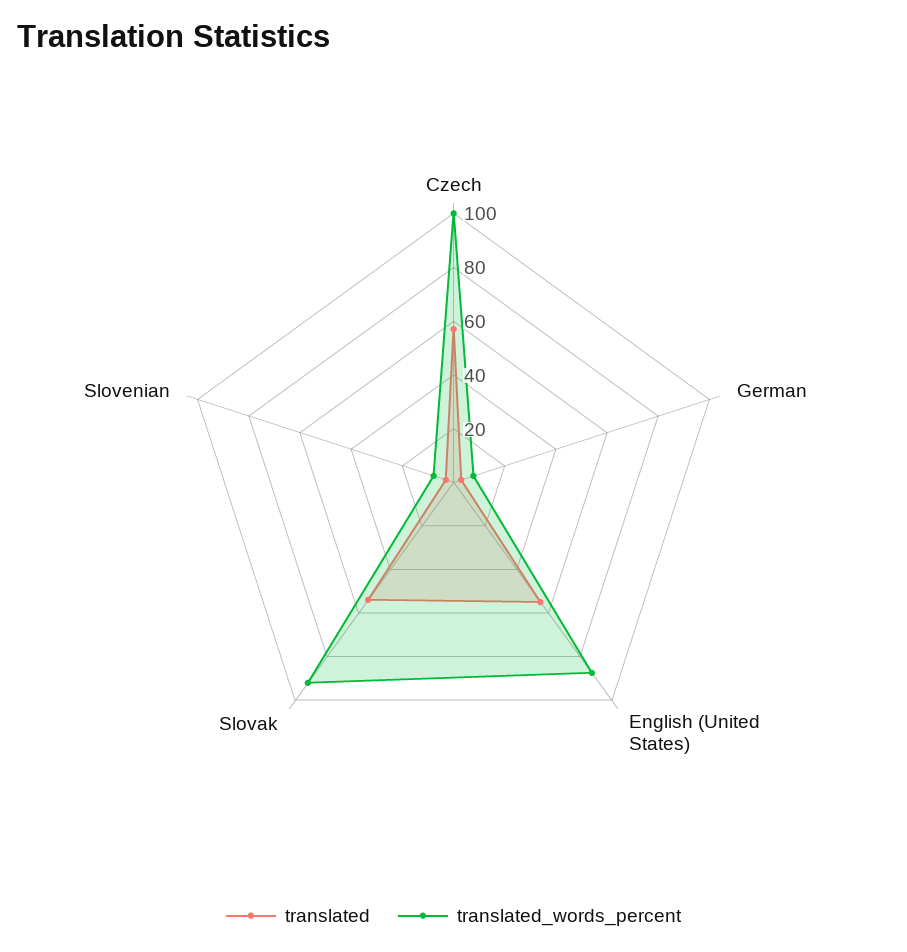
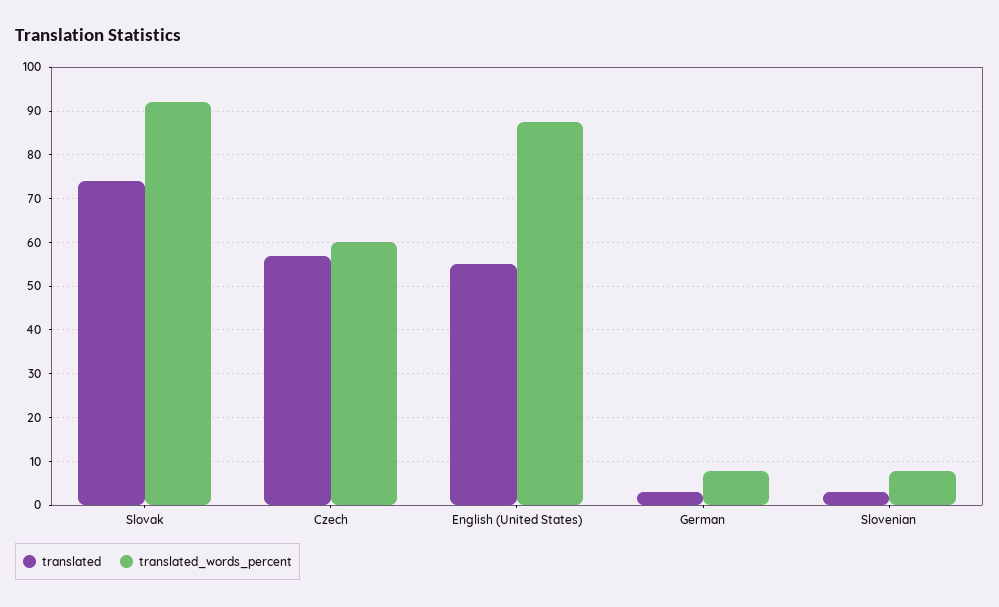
translated_words_percent, Czech: 100 -> 60
translated, Slovak: 55 -> 74

